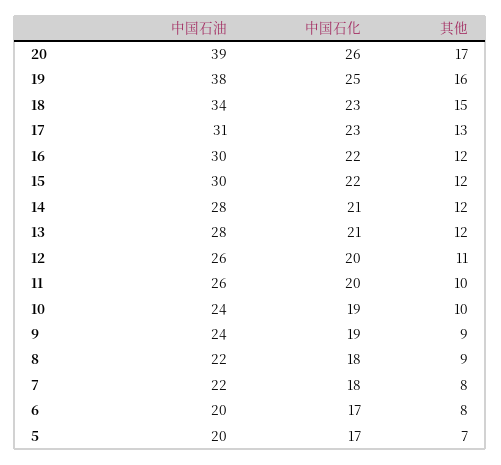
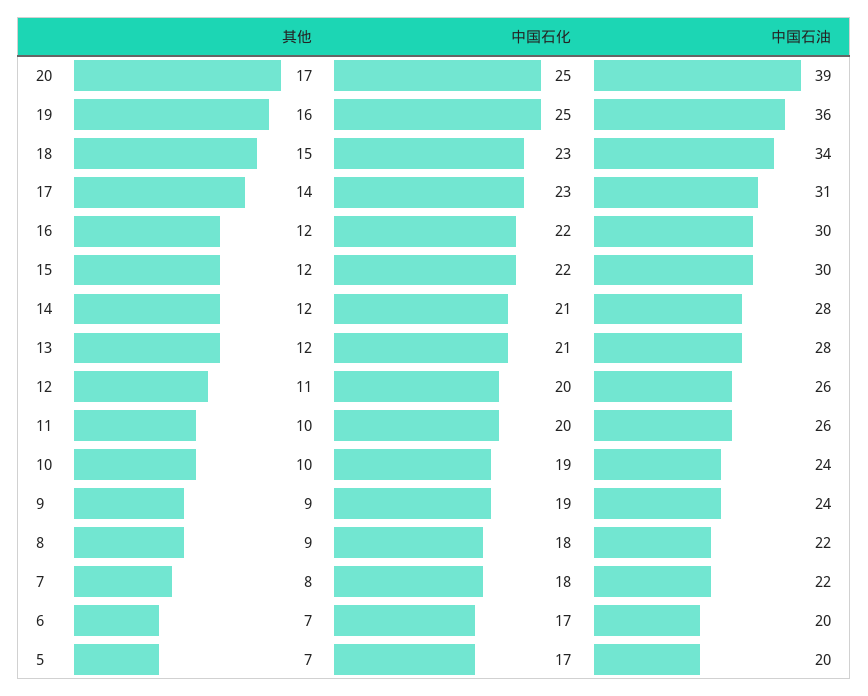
中国石化, 20: 26 -> 25
中国石油, 19: 38 -> 36
其他, 17: 13 -> 14
其他, 6: 8 -> 7

